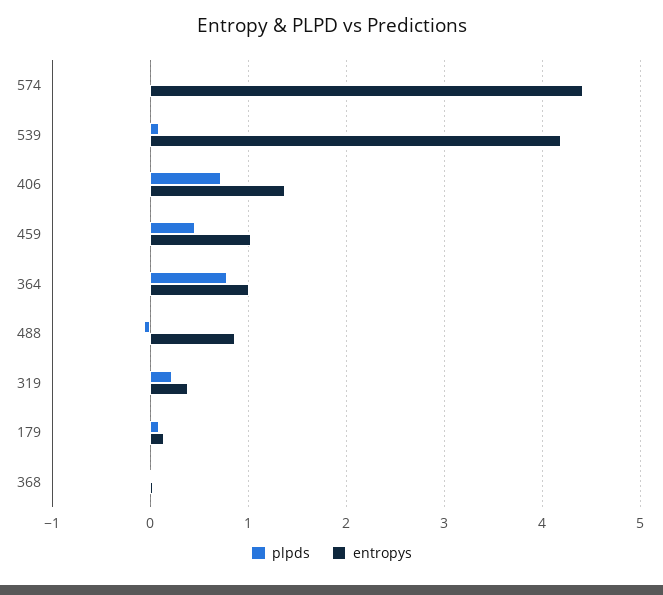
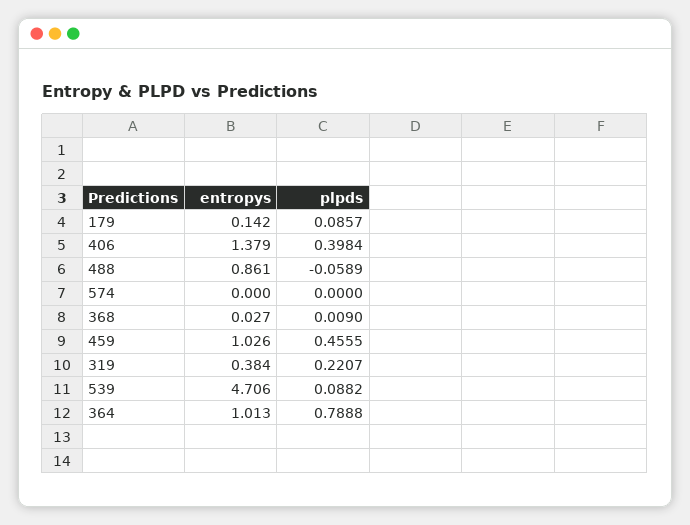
entropys, 574: 4.4 -> 0
entropys, 539: 4.2 -> 4.706
plpds, 406: 0.7 -> 0.3984

